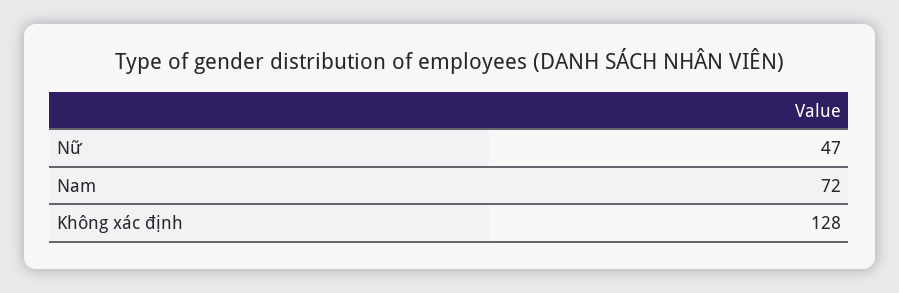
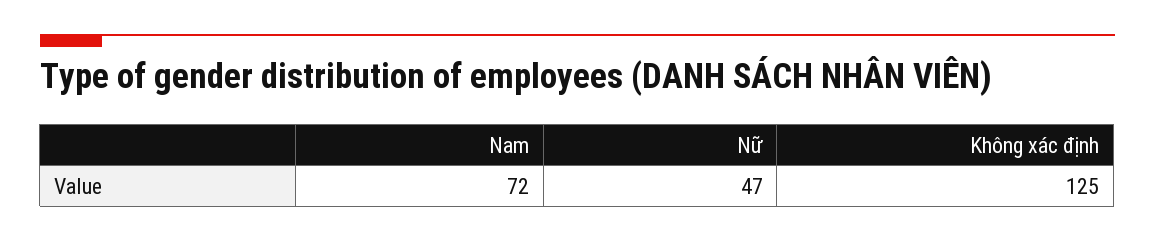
Không xác định: 128 -> 125

